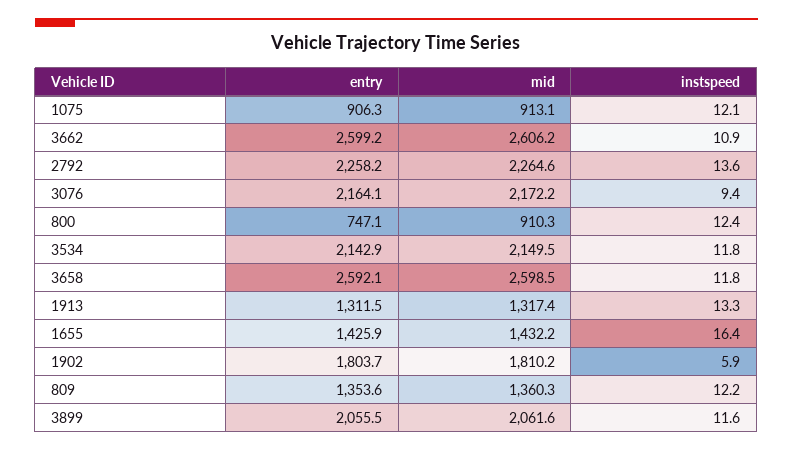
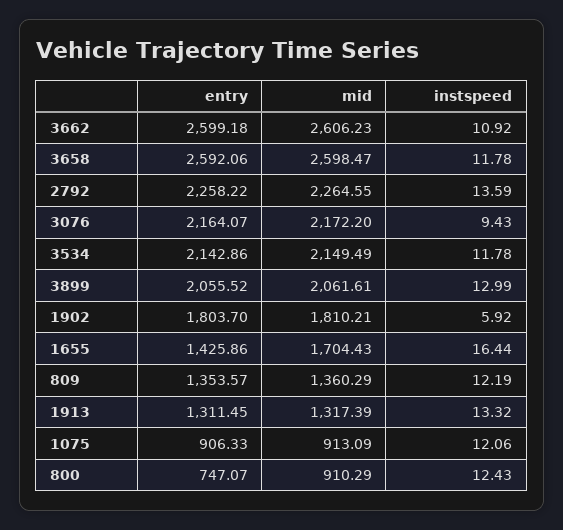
mid, 1655: 1432.2 -> 1704.43
instspeed, 3899: 11.6 -> 12.99

